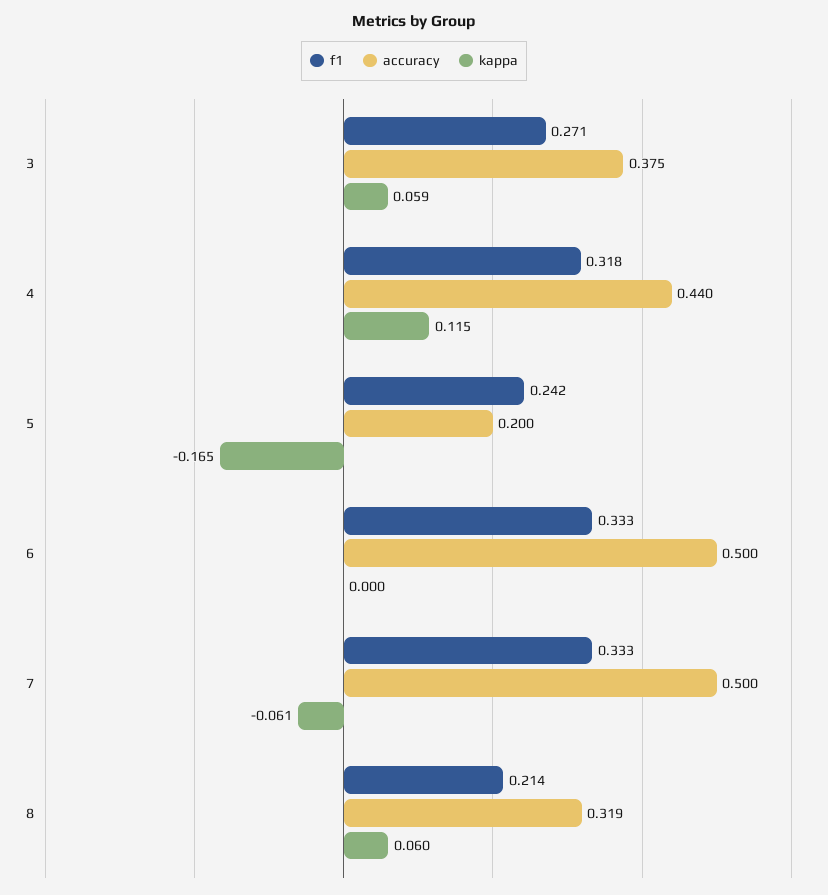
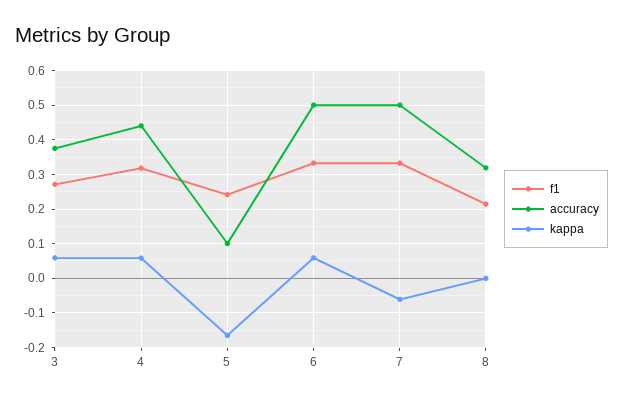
kappa, 4: 0.115 -> 0.06
accuracy, 5: 0.2 -> 0.1
kappa, 6: 0 -> 0.06
kappa, 8: 0.06 -> 0

